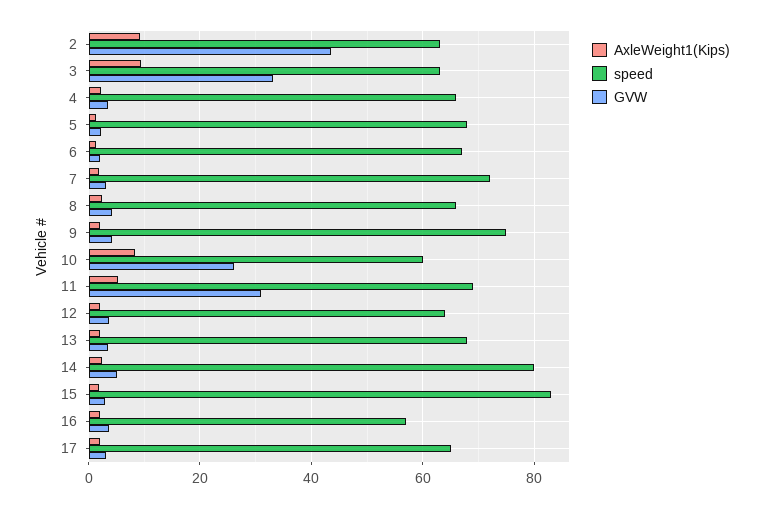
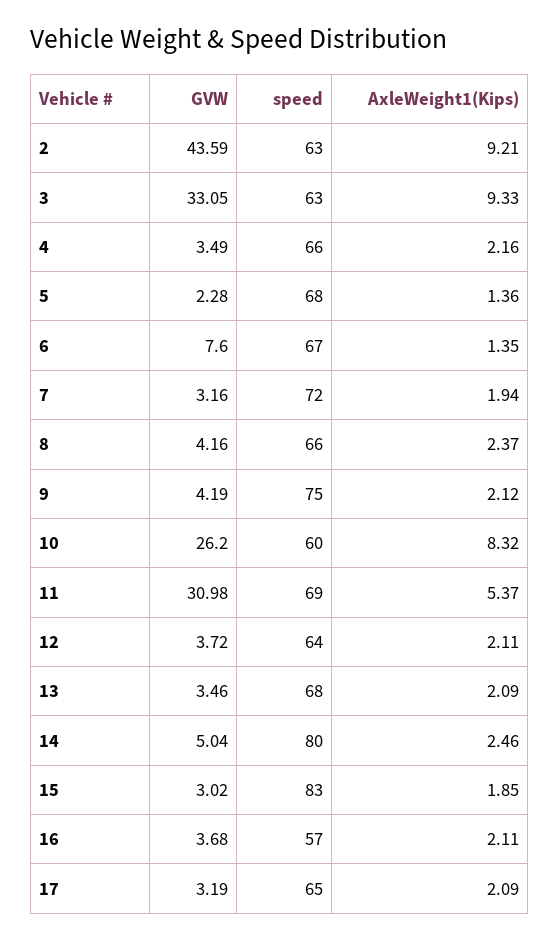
GVW, 6: 2 -> 7.6

